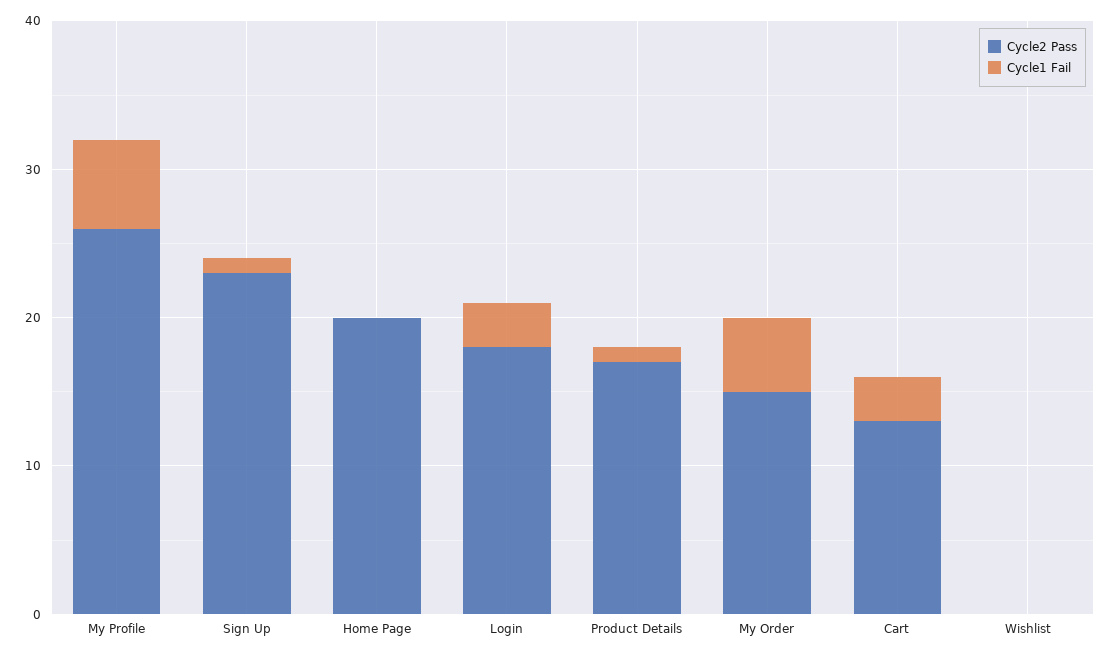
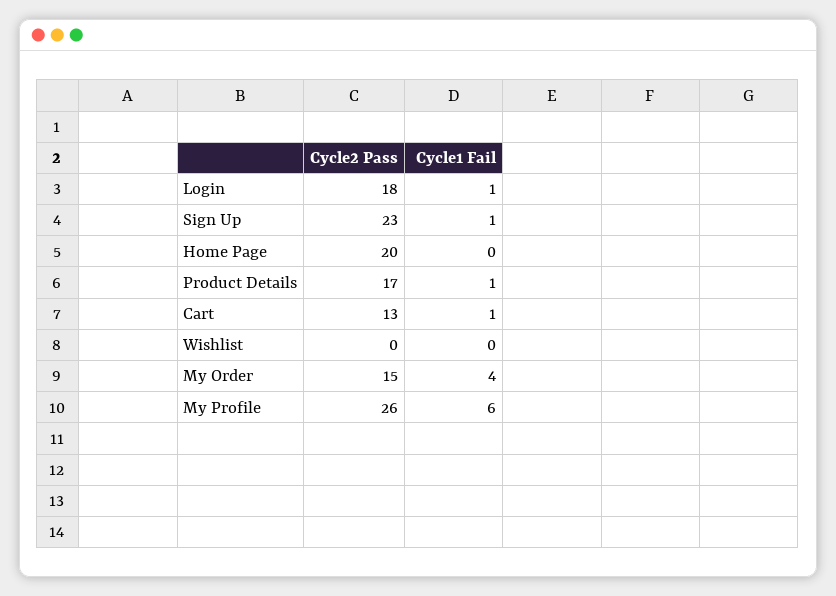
Cycle1 Fail, Login: 3 -> 1
Cycle1 Fail, My Order: 5 -> 4
Cycle1 Fail, Cart: 3 -> 1

